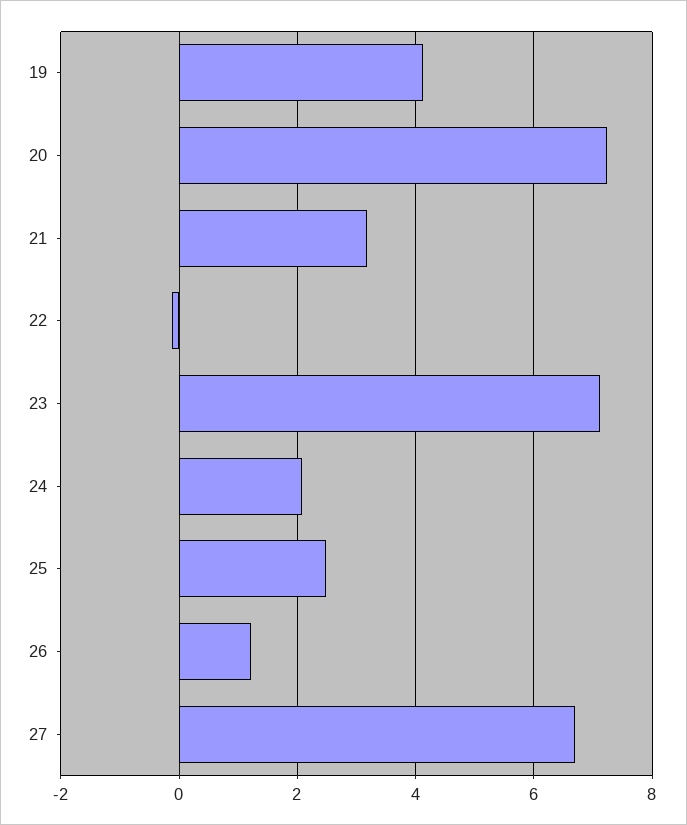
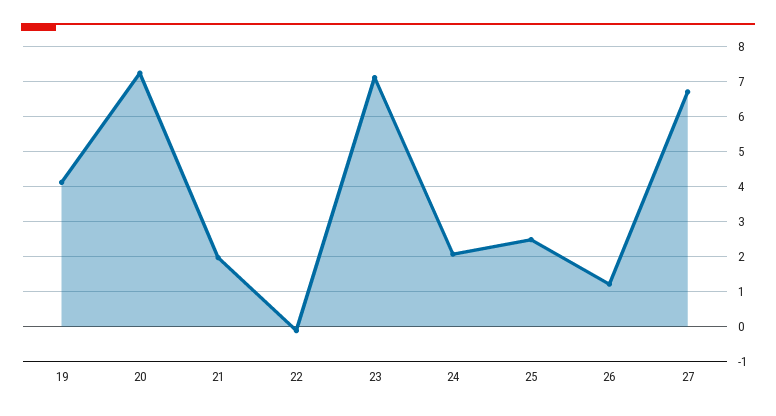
21: 3.2 -> 2

